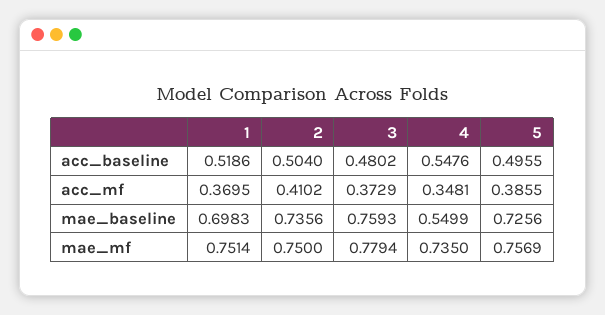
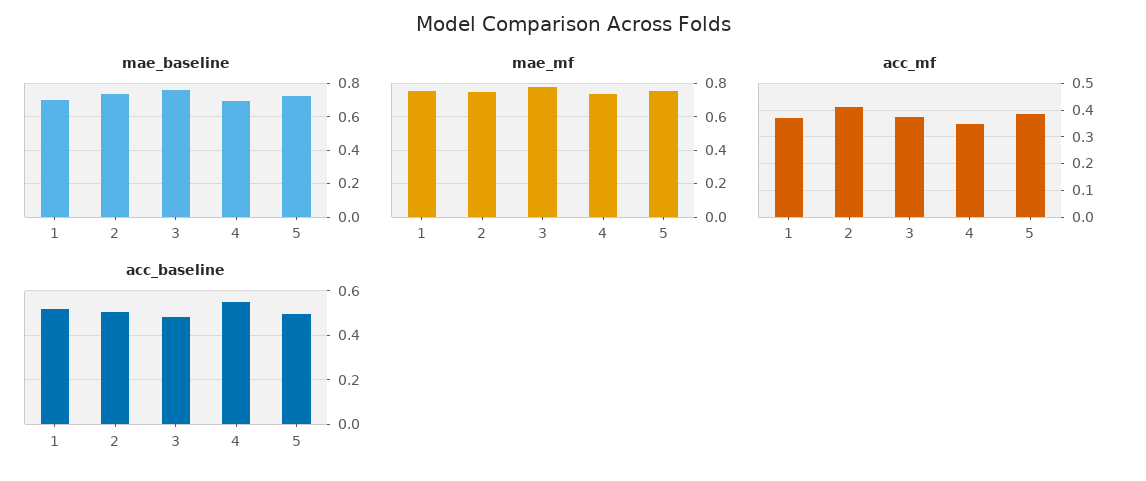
mae_baseline, 4: 0.5499 -> 0.7

